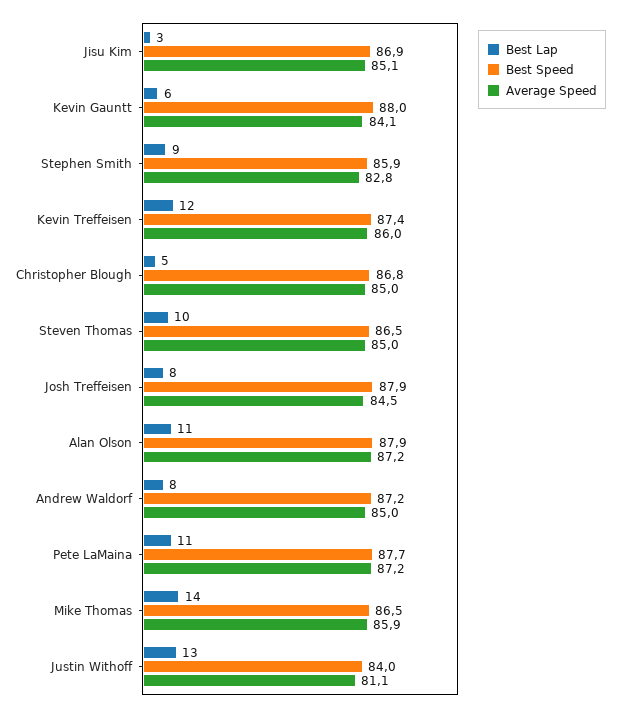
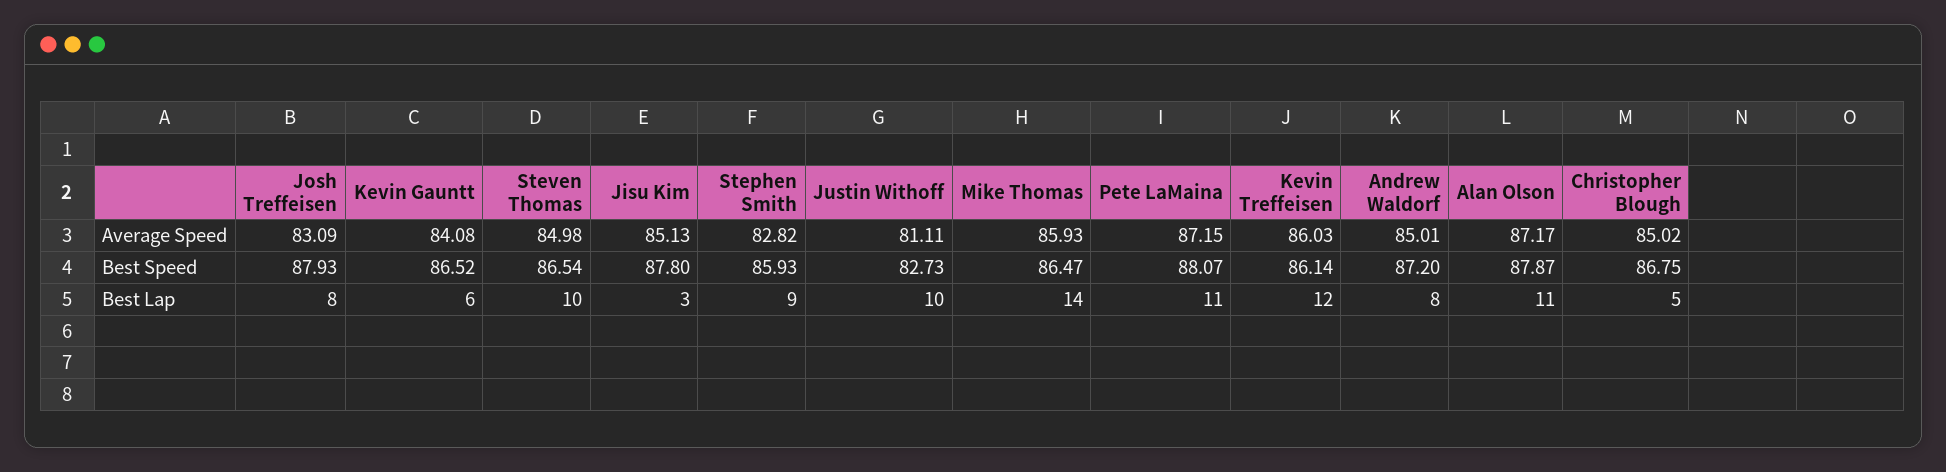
Best Speed, Jisu Kim: 86.9 -> 87.8
Best Speed, Kevin Gauntt: 88 -> 86.52
Best Speed, Kevin Treffeisen: 87.4 -> 86.14
Average Speed, Josh Treffeisen: 84.5 -> 83.09
Best Speed, Pete LaMaina: 87.7 -> 88.07
Best Lap, Justin Withoff: 13 -> 10
Best Speed, Justin Withoff: 84 -> 82.73

